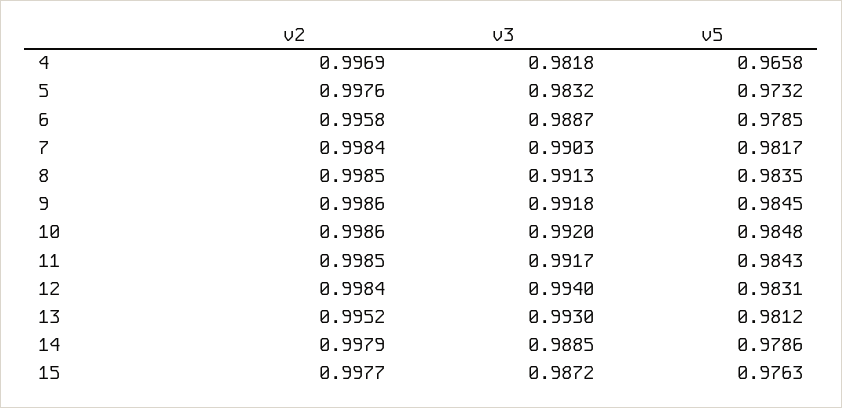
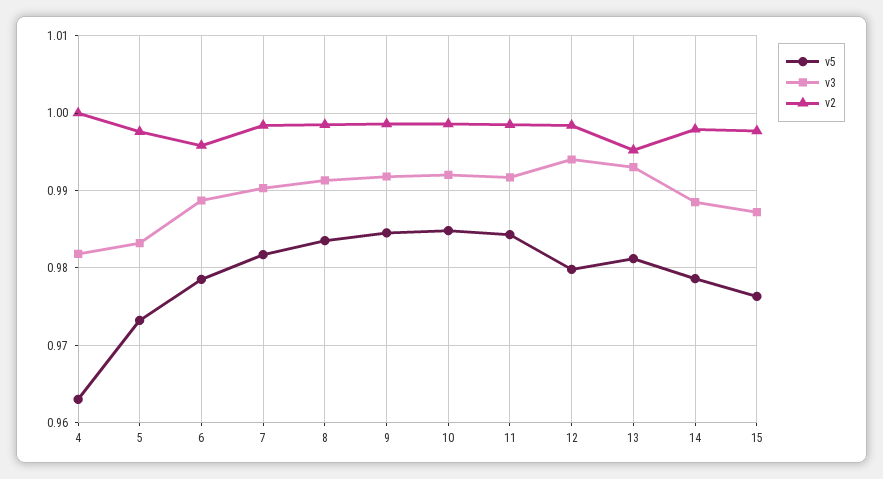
v2, 4: 0.9969 -> 1
v5, 4: 0.9658 -> 0.963
v5, 12: 0.9831 -> 0.98

